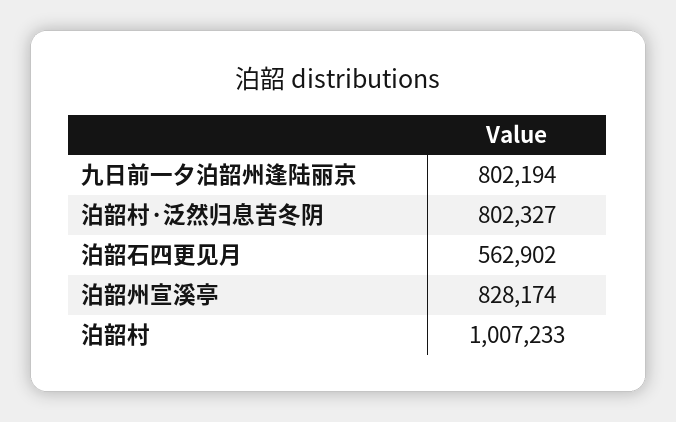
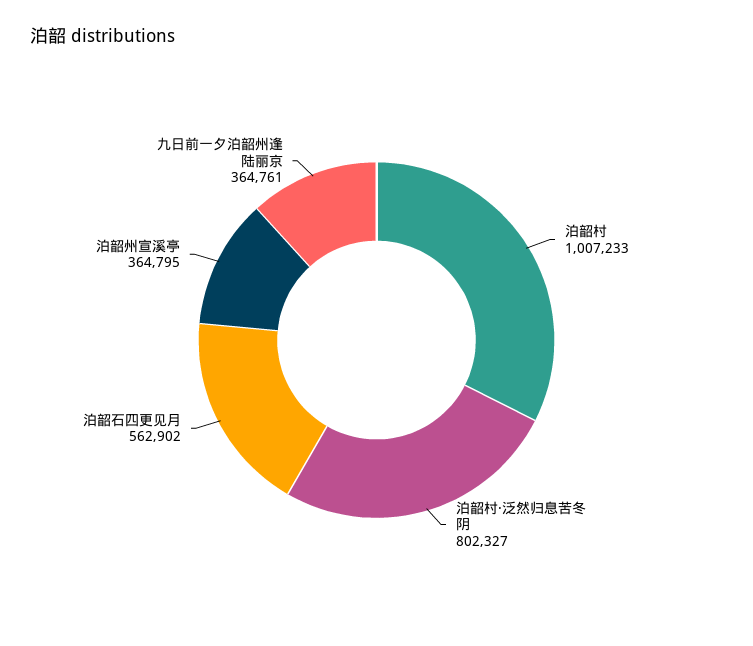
九日前一夕泊韶州逢陆丽京: 802194 -> 364761
泊韶州宣溪亭: 828174 -> 364795

